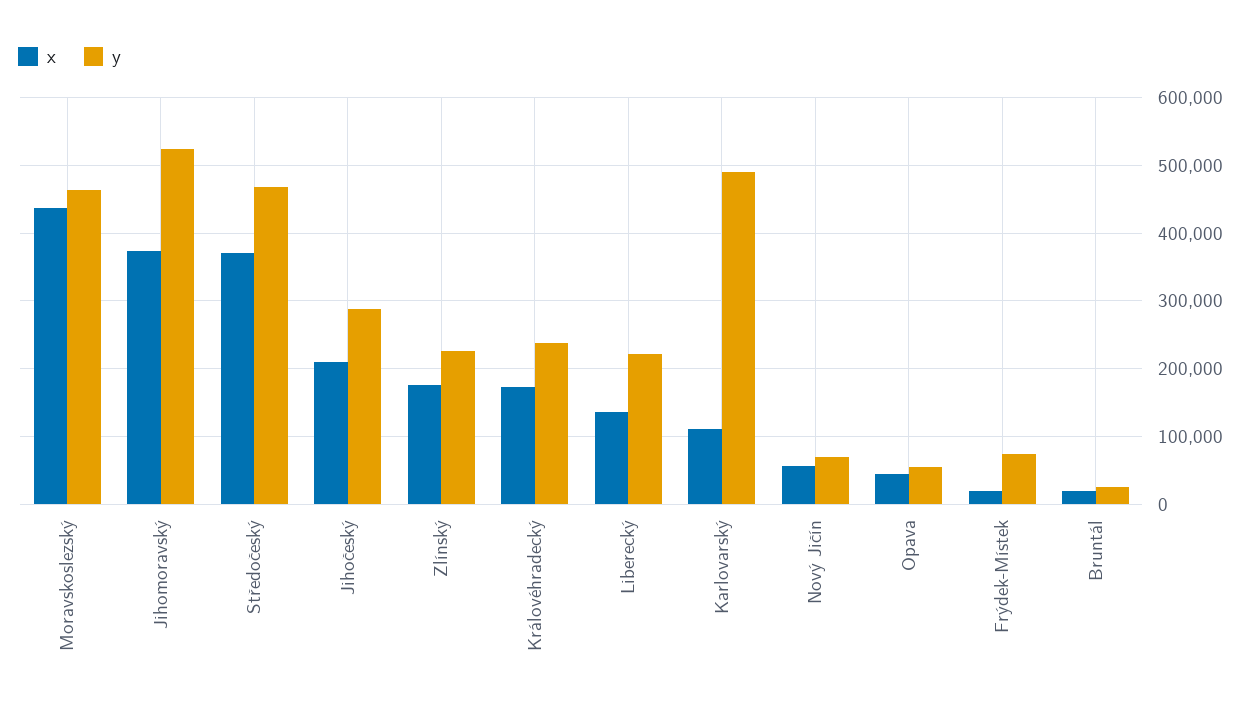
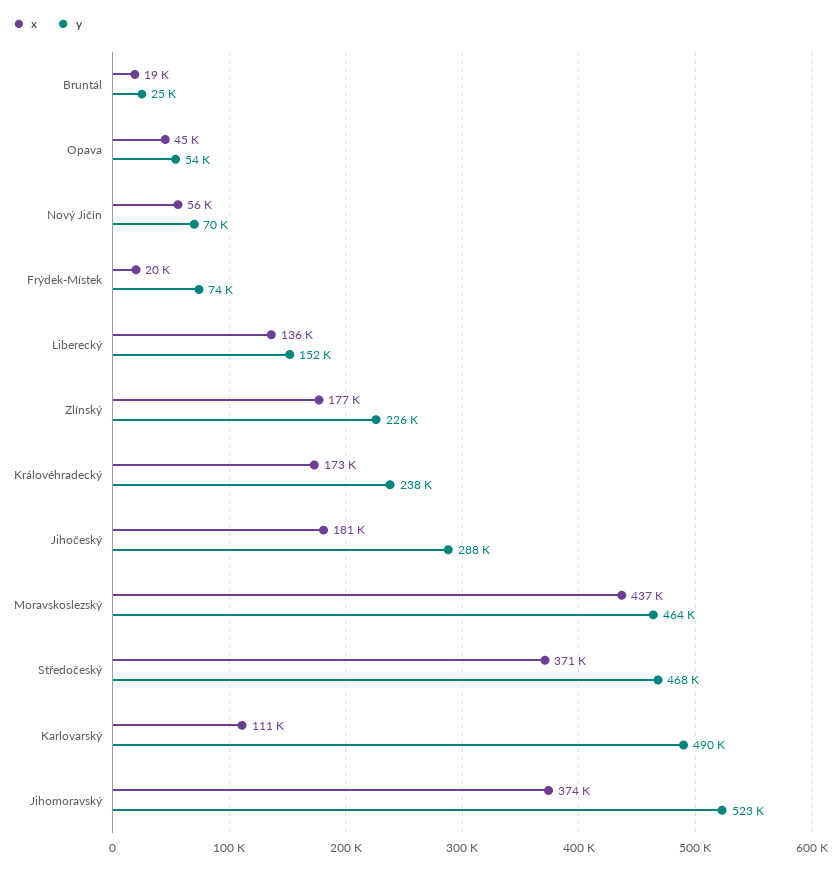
x, Jihočeský: 210000 -> 181000
y, Liberecký: 220000 -> 152000

